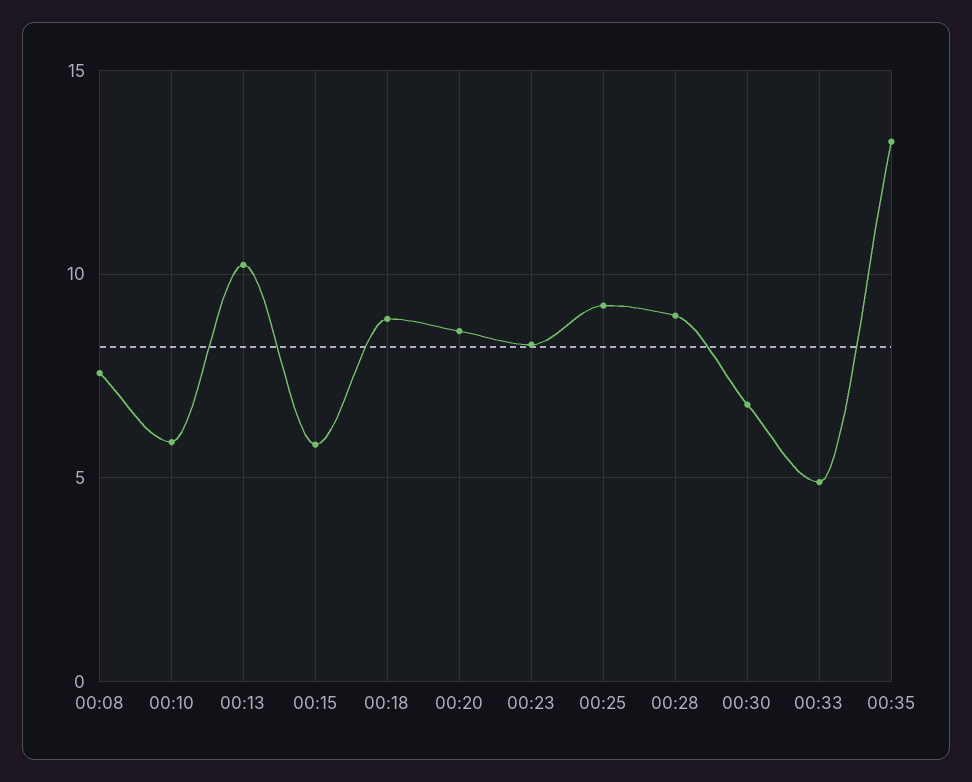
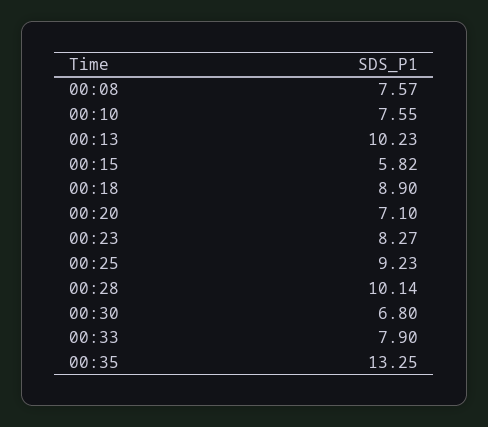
00:10: 6 -> 7.55
00:20: 8.5 -> 7.1
00:28: 9 -> 10.14
00:33: 5 -> 7.9

